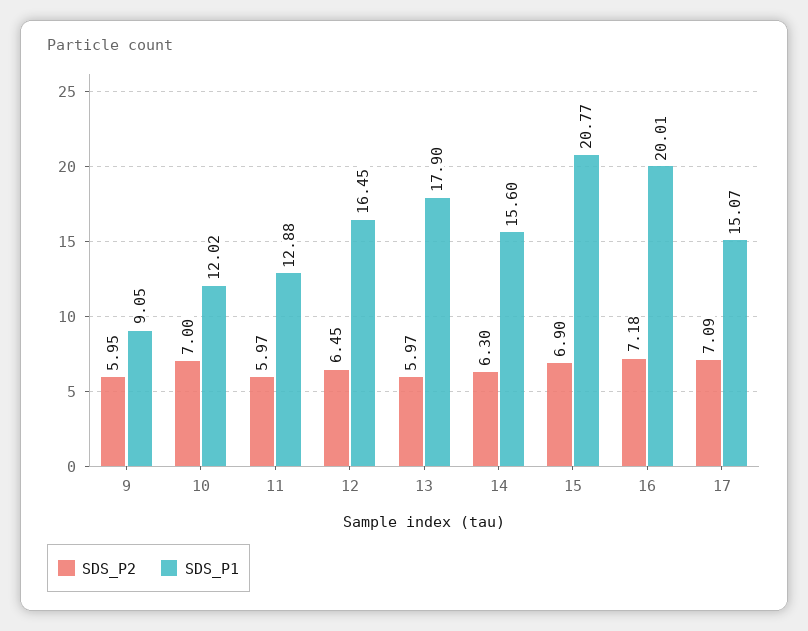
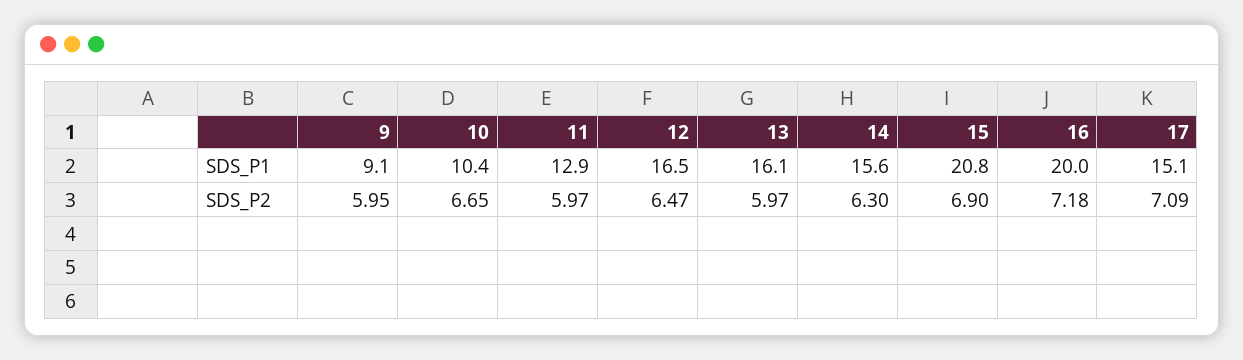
SDS_P2, 10: 7 -> 6.65
SDS_P1, 10: 12.02 -> 10.4
SDS_P2, 12: 6.45 -> 6.47
SDS_P1, 13: 17.9 -> 16.1

